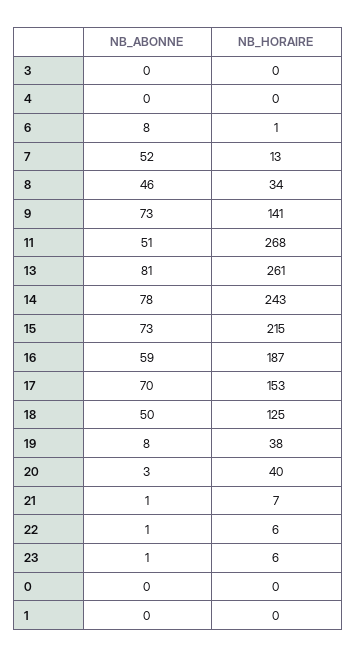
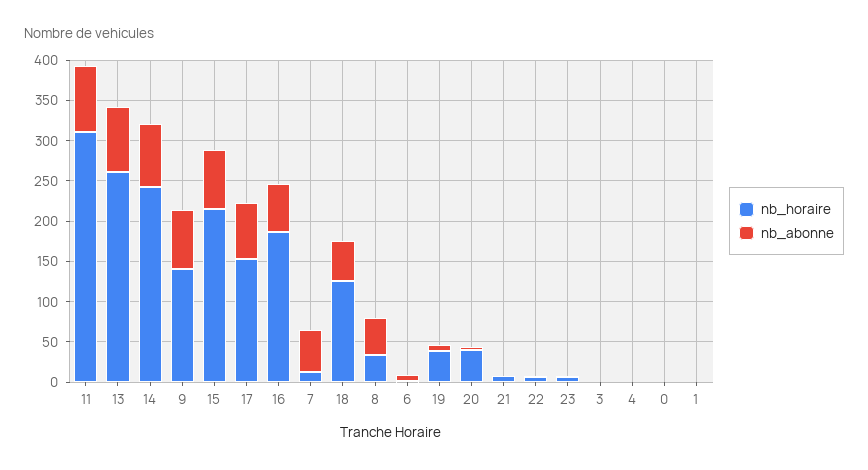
NB_ABONNE, 11: 51 -> 80
NB_HORAIRE, 11: 268 -> 310

